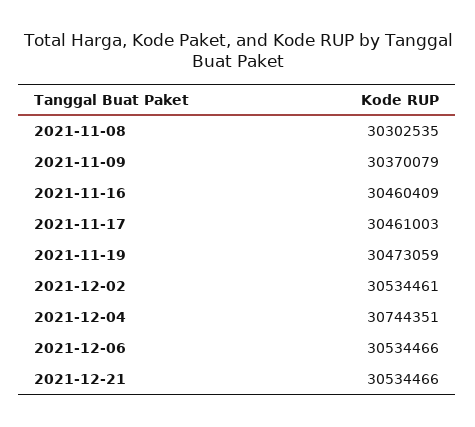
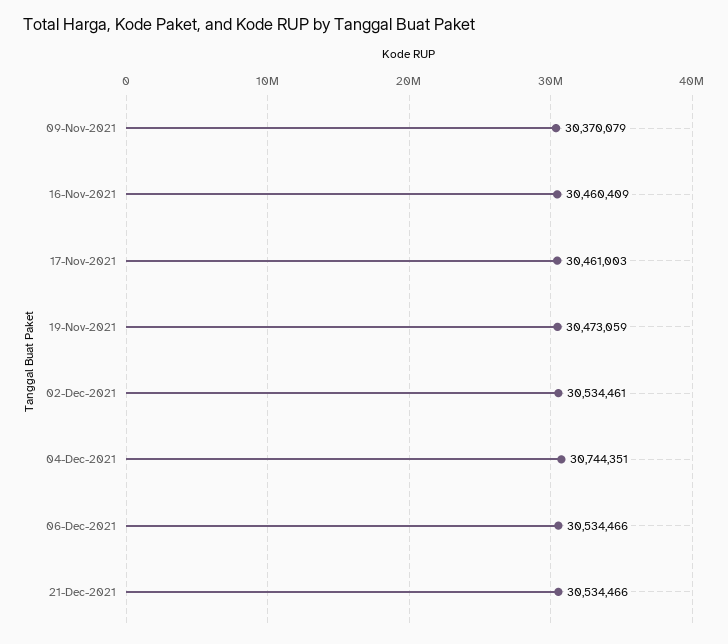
2021-11-08: 30302535 -> none

